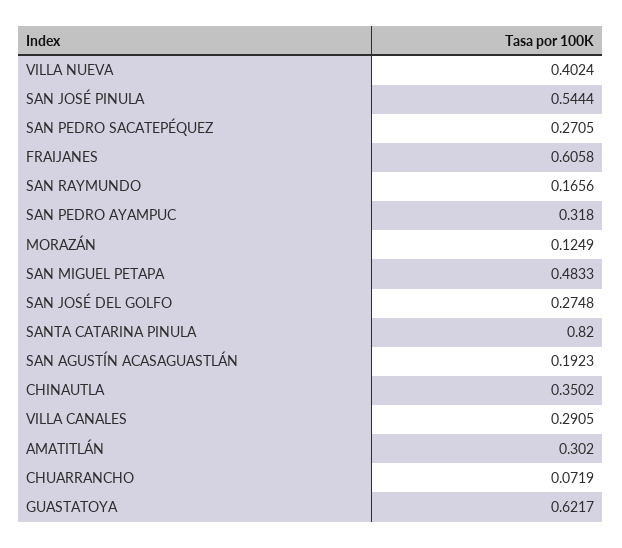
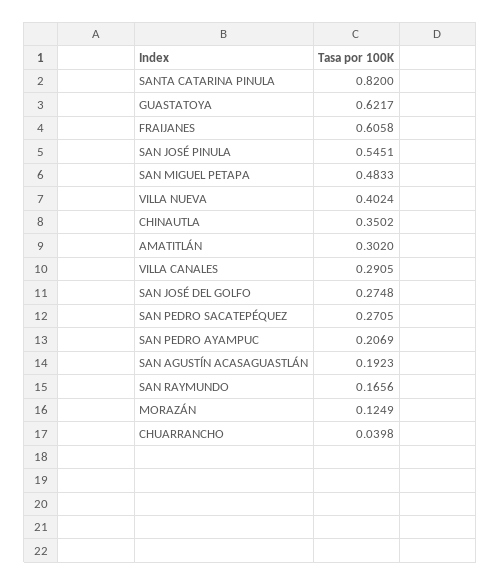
SAN JOSÉ PINULA: 0.5444 -> 0.5451
SAN PEDRO AYAMPUC: 0.318 -> 0.2069
CHUARRANCHO: 0.0719 -> 0.0398

